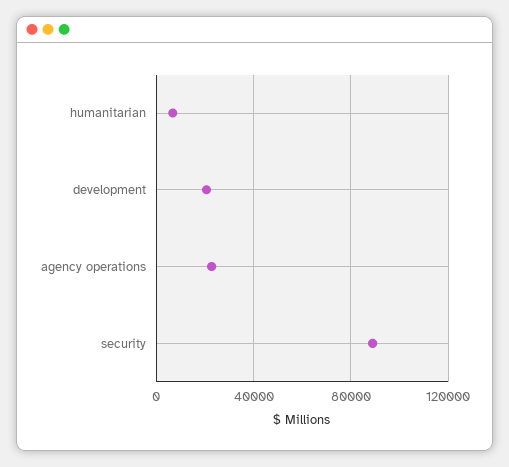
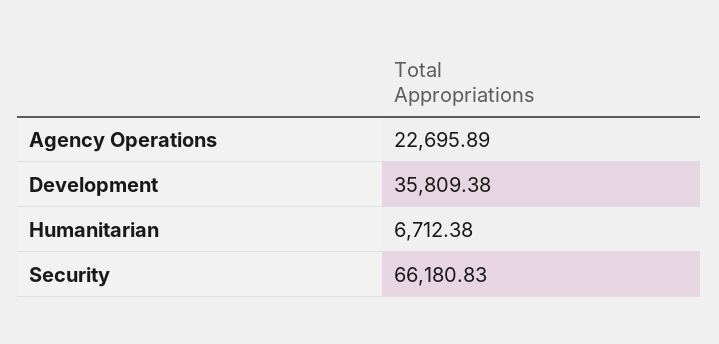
development: 20000 -> 35809.38
security: 90000 -> 66180.83

